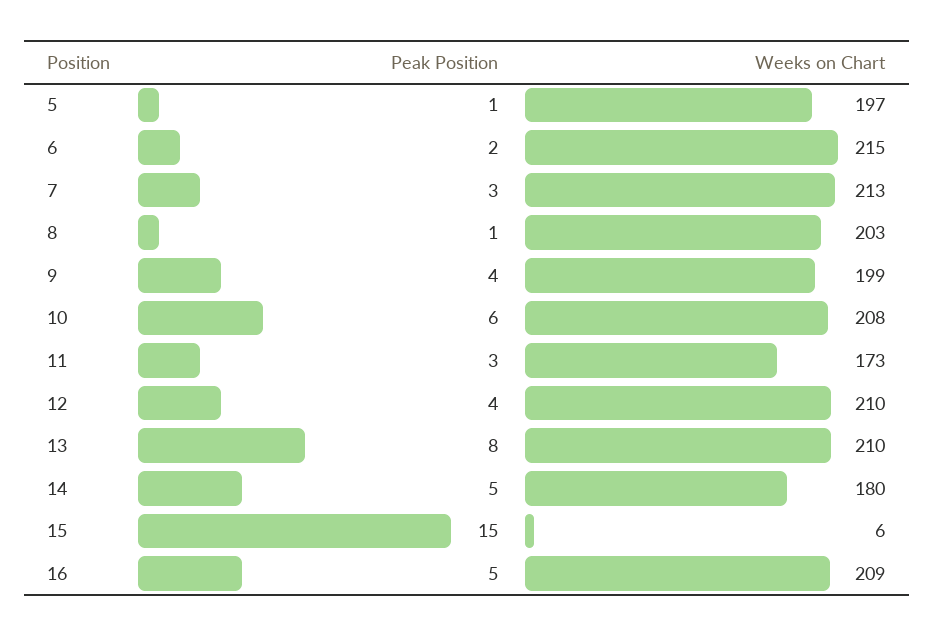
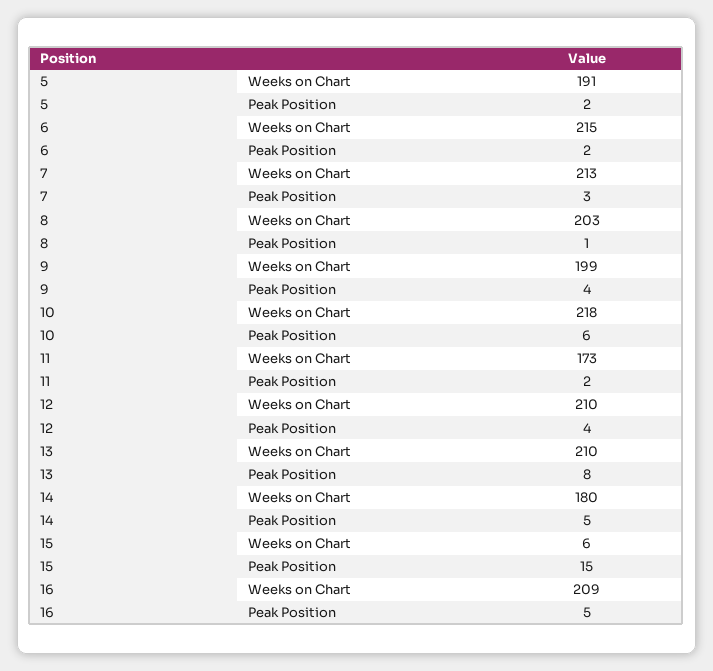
Peak Position, 5: 1 -> 2
Weeks on Chart, 5: 197 -> 191
Weeks on Chart, 10: 208 -> 218
Peak Position, 11: 3 -> 2

